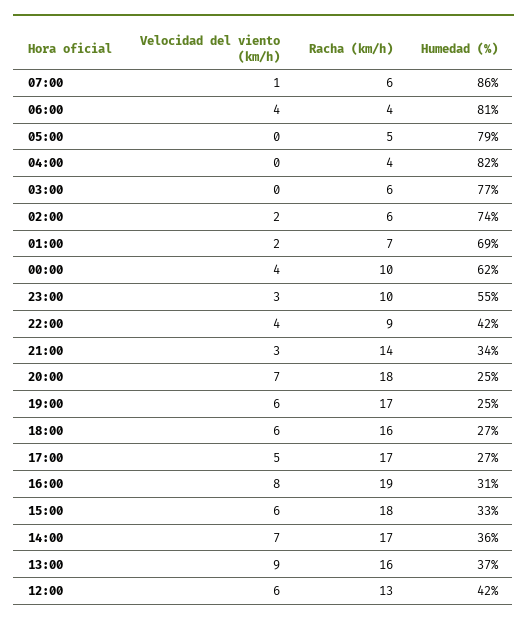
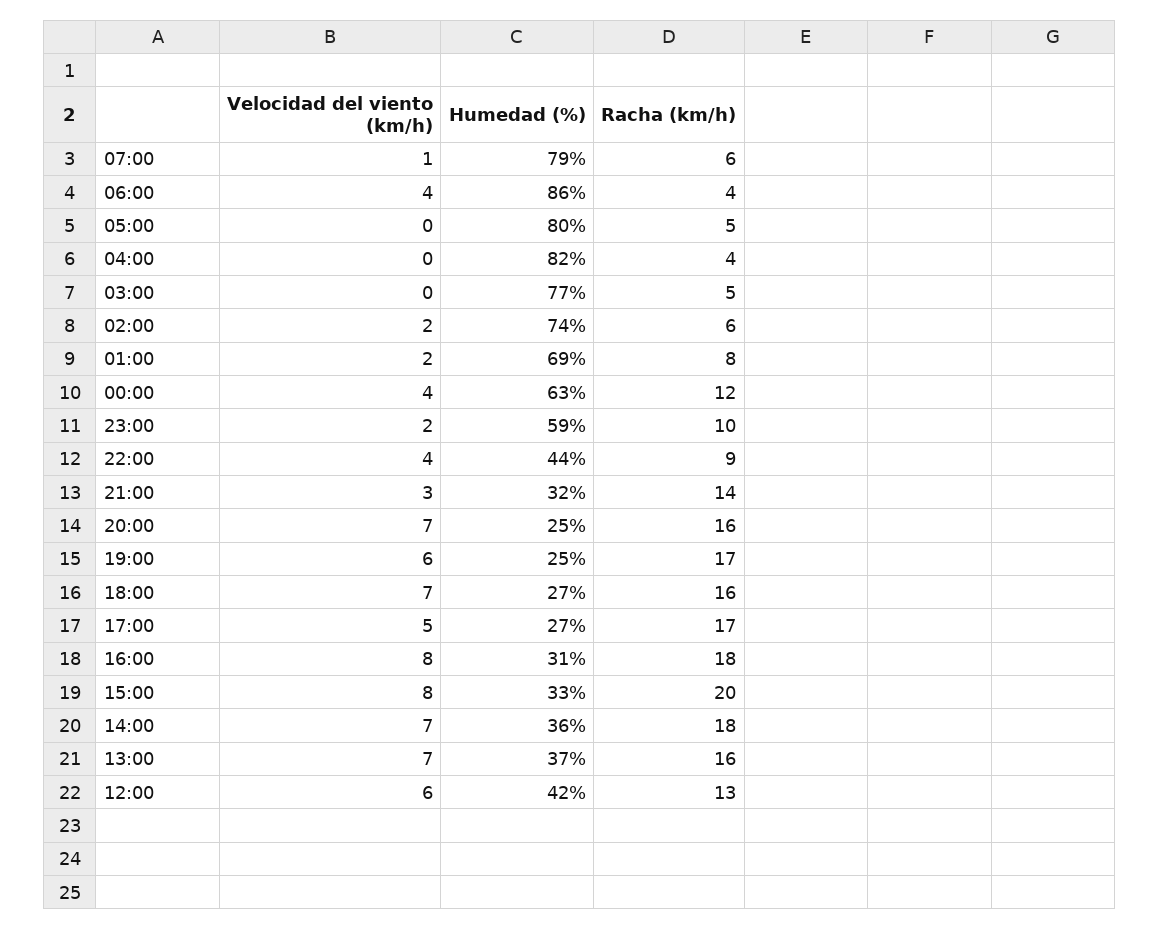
Humedad (%), 07:00: 86 -> 79
Humedad (%), 06:00: 81 -> 86
Humedad (%), 05:00: 79 -> 80
Racha (km/h), 03:00: 6 -> 5
Racha (km/h), 01:00: 7 -> 8
Racha (km/h), 00:00: 10 -> 12
Humedad (%), 00:00: 62 -> 63
Velocidad del viento (km/h), 23:00: 3 -> 2
Humedad (%), 23:00: 55 -> 59
Humedad (%), 22:00: 42 -> 44
Humedad (%), 21:00: 34 -> 32
Racha (km/h), 20:00: 18 -> 16
Velocidad del viento (km/h), 18:00: 6 -> 7
Racha (km/h), 16:00: 19 -> 18
Velocidad del viento (km/h), 15:00: 6 -> 8
Racha (km/h), 15:00: 18 -> 20
Racha (km/h), 14:00: 17 -> 18
Velocidad del viento (km/h), 13:00: 9 -> 7

